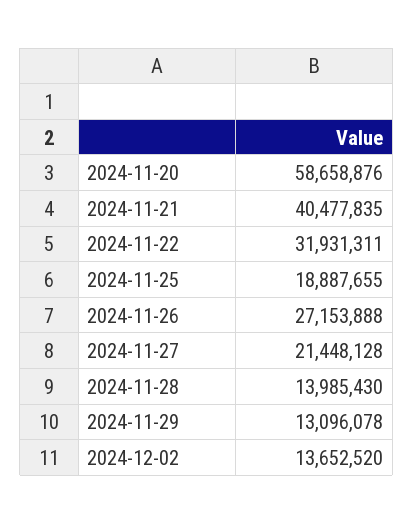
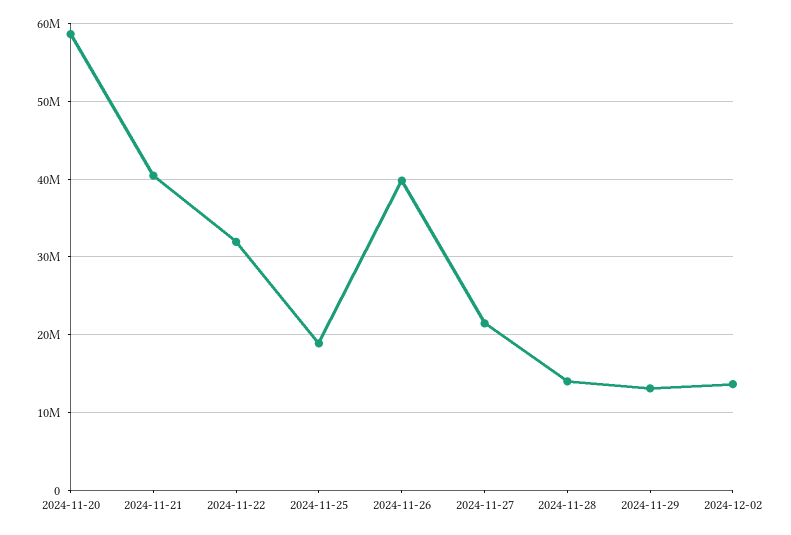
2024-11-26: 27153888 -> 40000000

